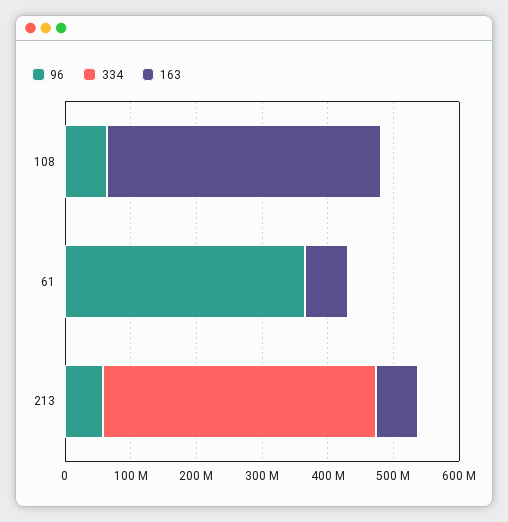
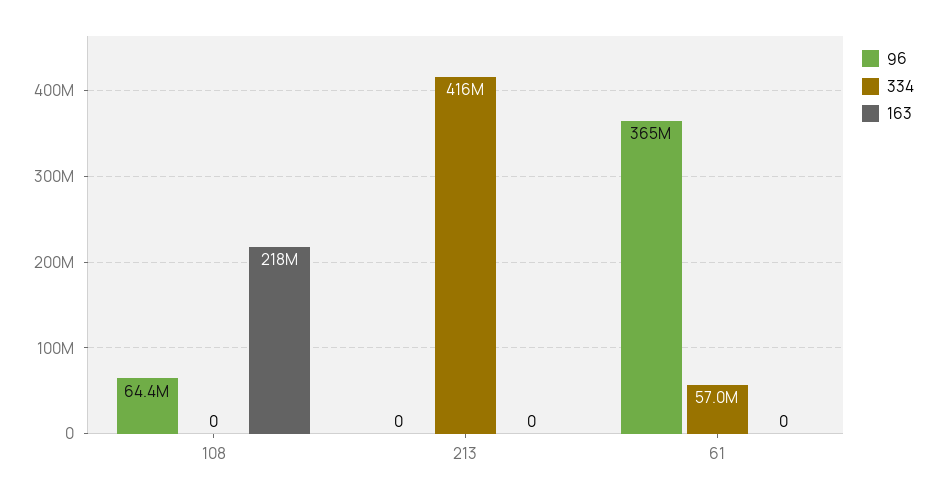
163, 108: 420000000 -> 218000000
334, 61: 0 -> 57000000
163, 61: 60000000 -> 0
96, 213: 60000000 -> 0
163, 213: 60000000 -> 0

